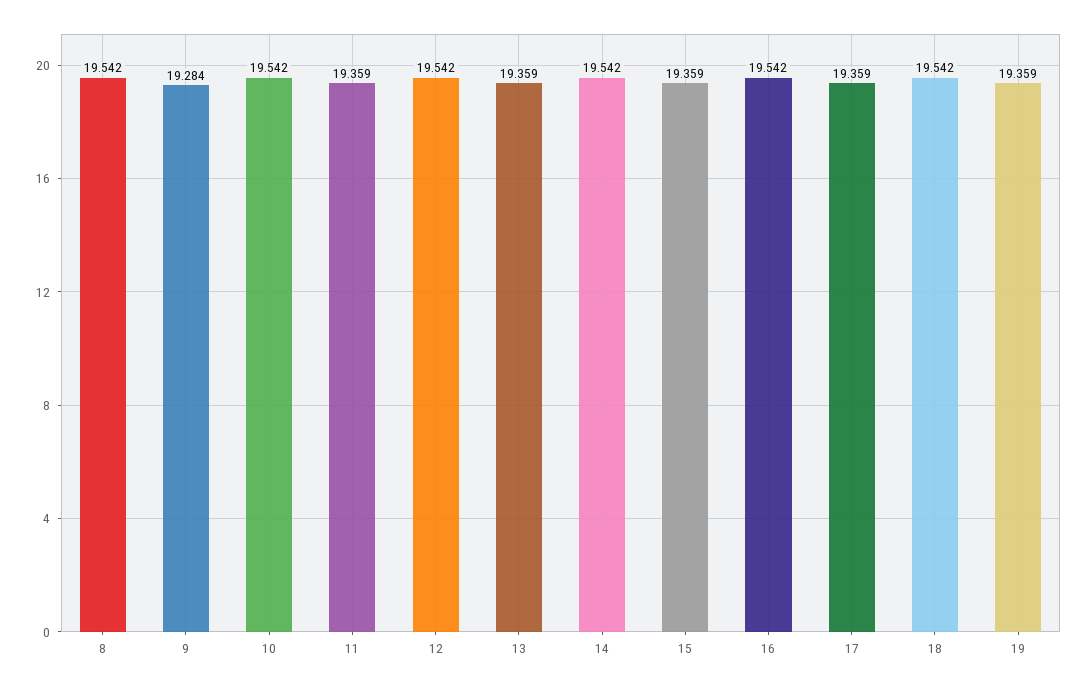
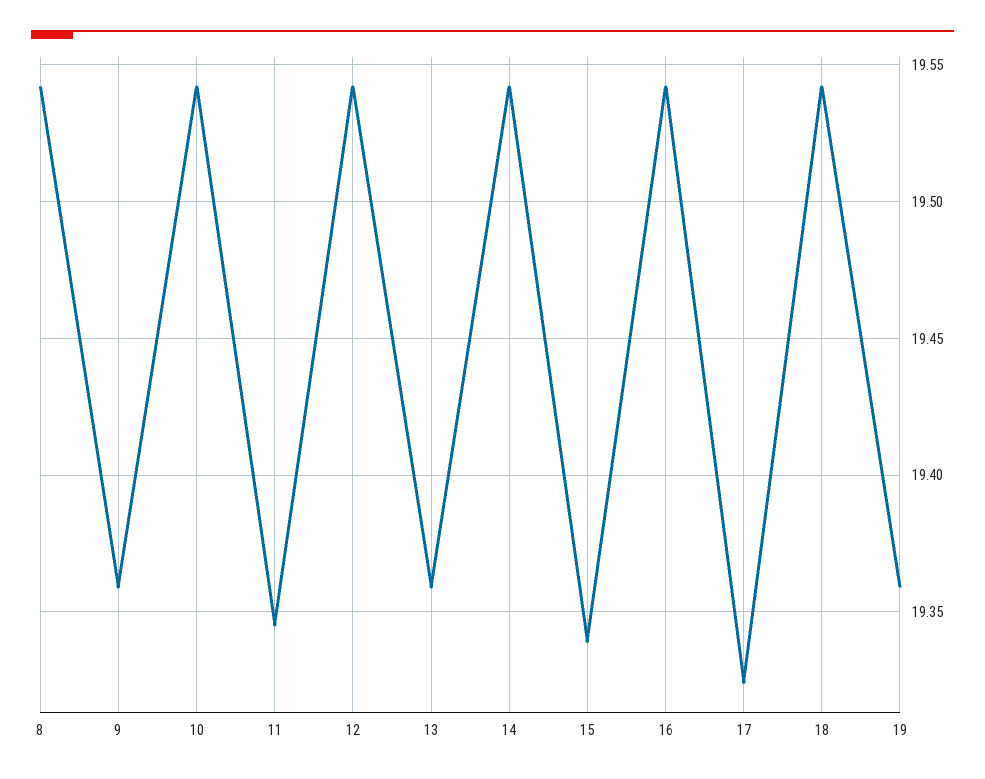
9: 19.284 -> 19.36
11: 19.359 -> 19.345
15: 19.359 -> 19.34
17: 19.359 -> 19.325

